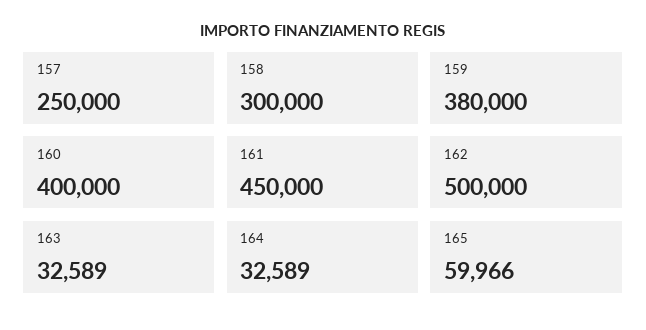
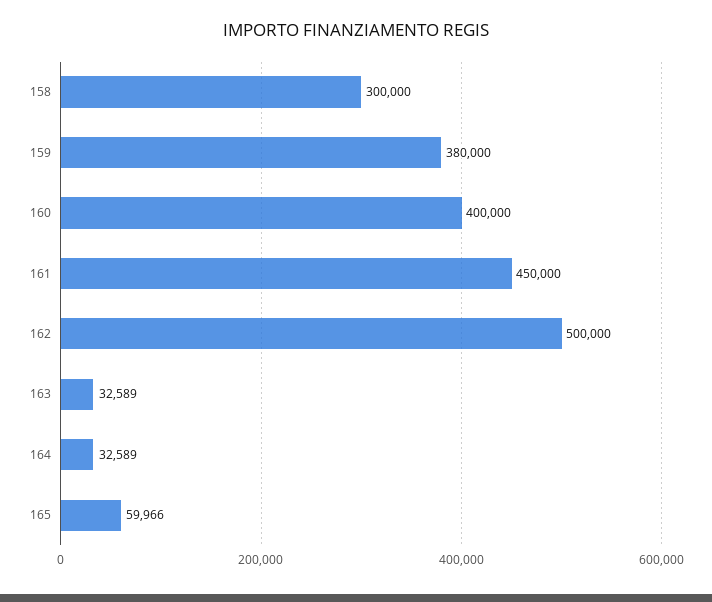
157: 250000 -> none

